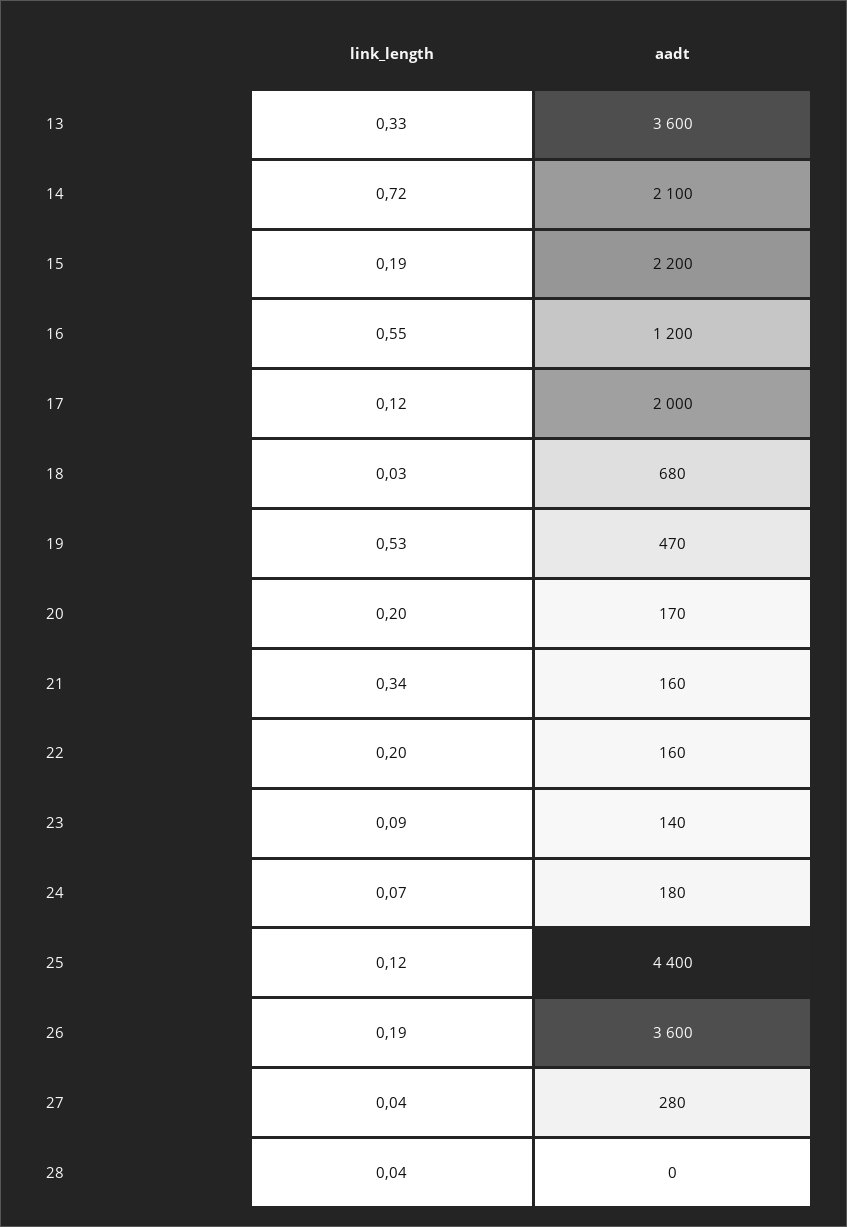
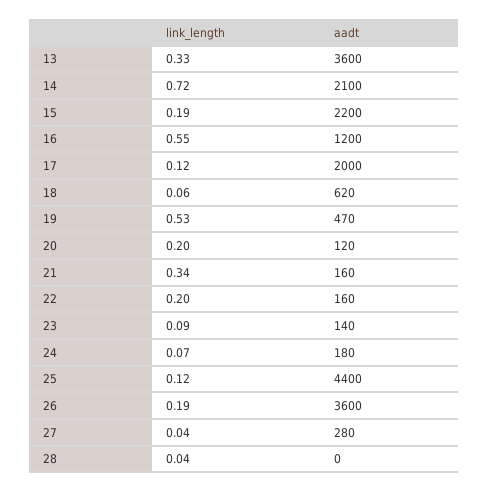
link_length, 18: 0.03 -> 0.06
aadt, 18: 680 -> 620
aadt, 20: 170 -> 120

